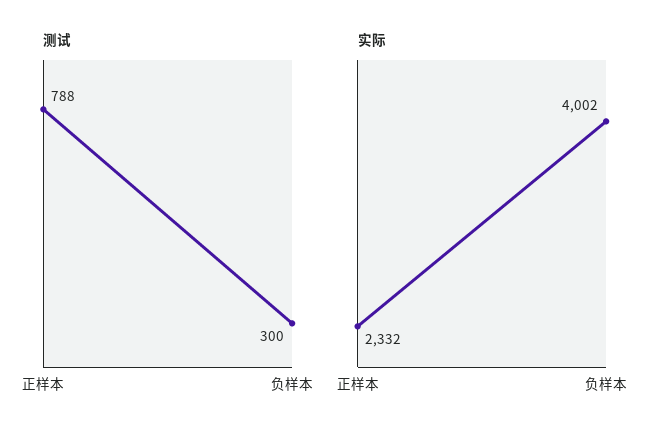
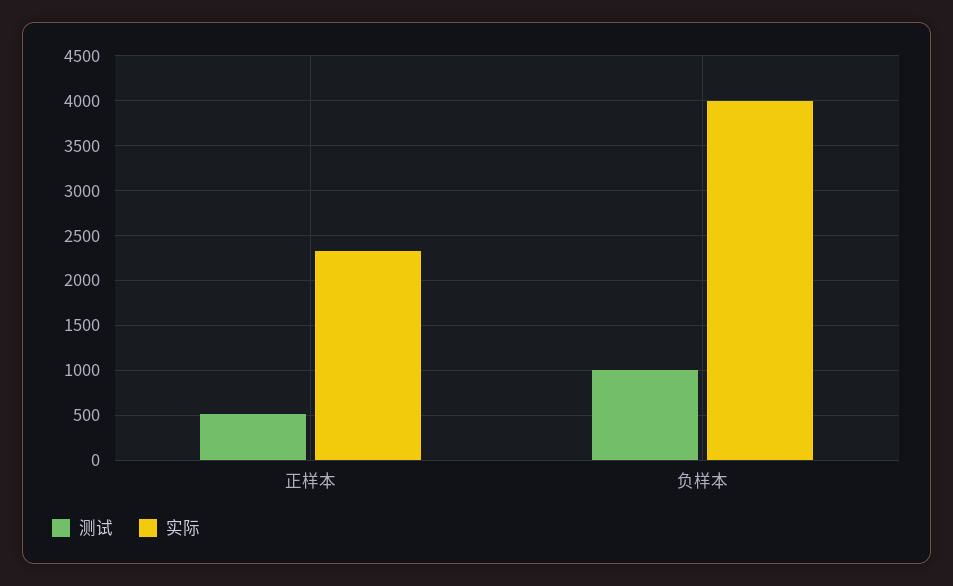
测试, 正样本: 788 -> 500
测试, 负样本: 300 -> 1000

